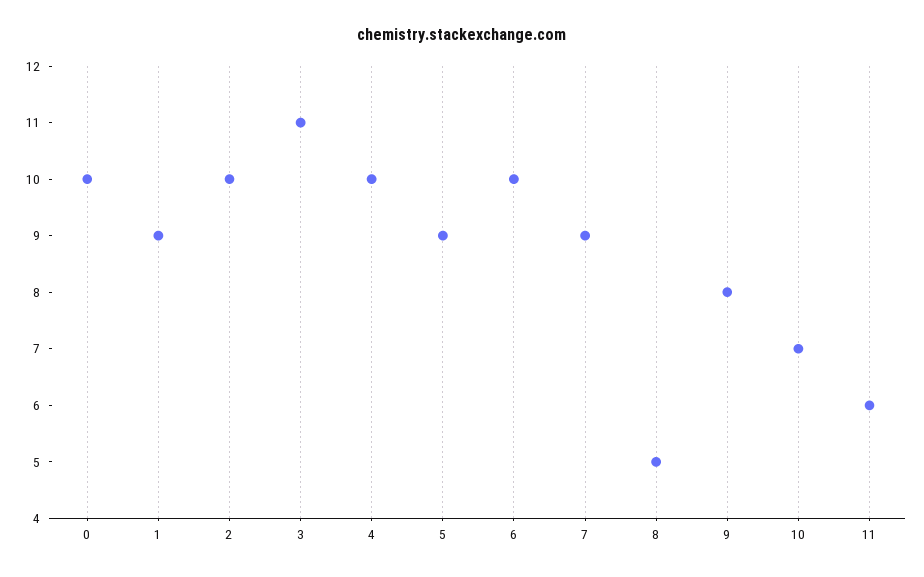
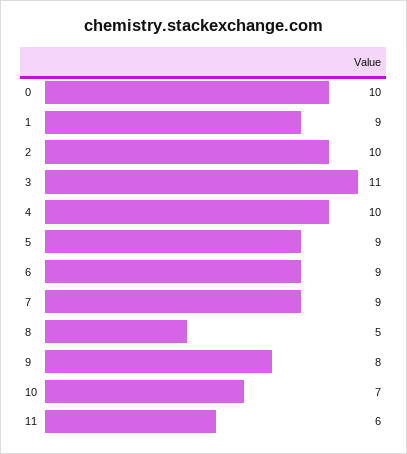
6: 10 -> 9

